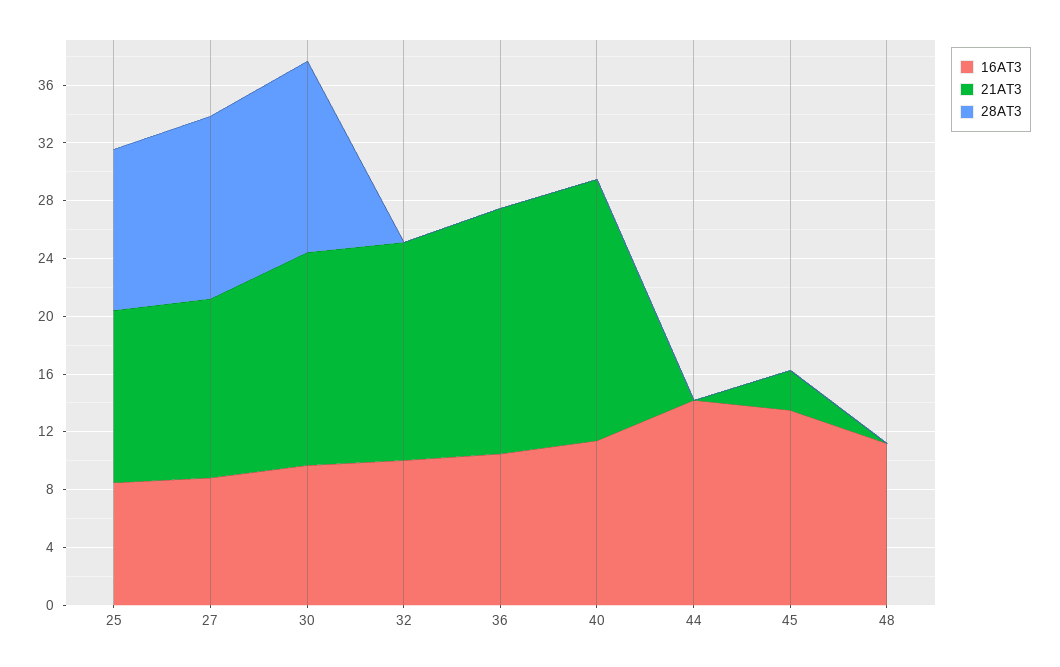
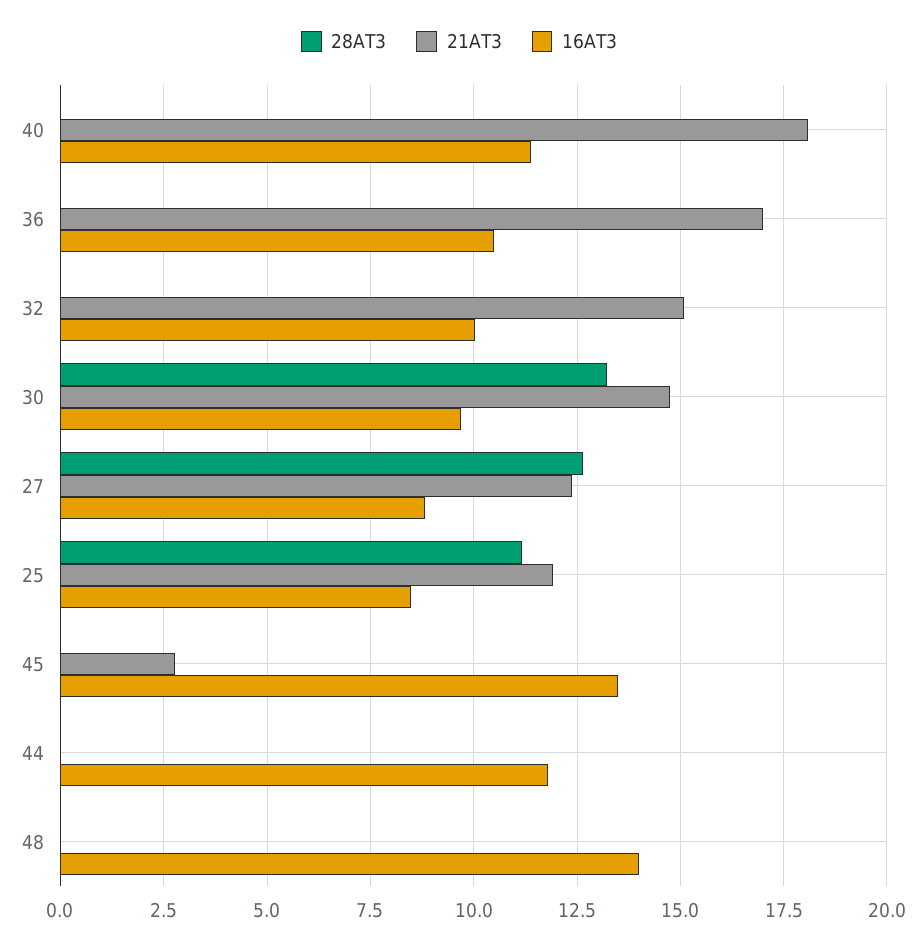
16AT3, 44: 14 -> 11.75
16AT3, 48: 11 -> 14

